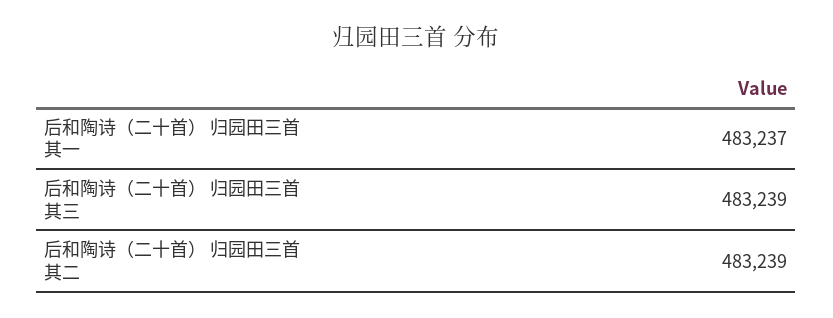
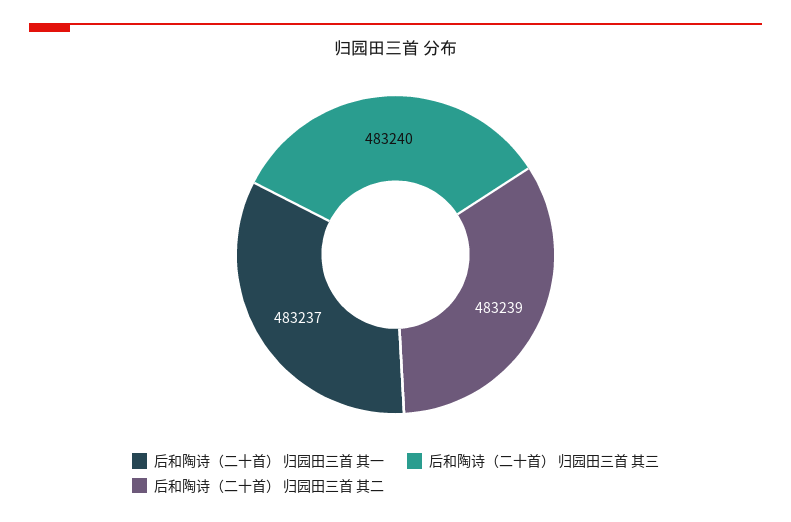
后和陶诗（二十首） 归园田三首 其三: 483239 -> 483240

